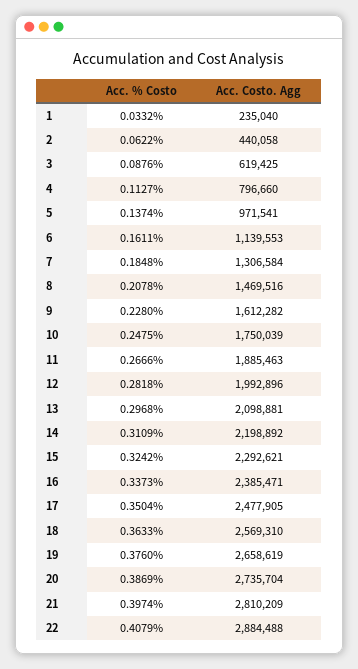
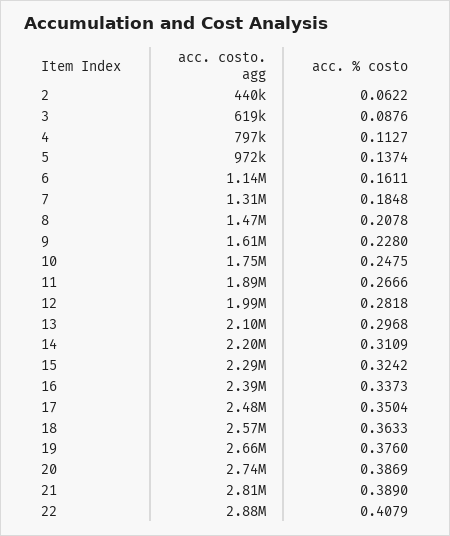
Acc. % Costo, 1: 0.0332 -> none
Acc. Costo. Agg, 1: 235040 -> none
Acc. % Costo, 21: 0.3974 -> 0.389

